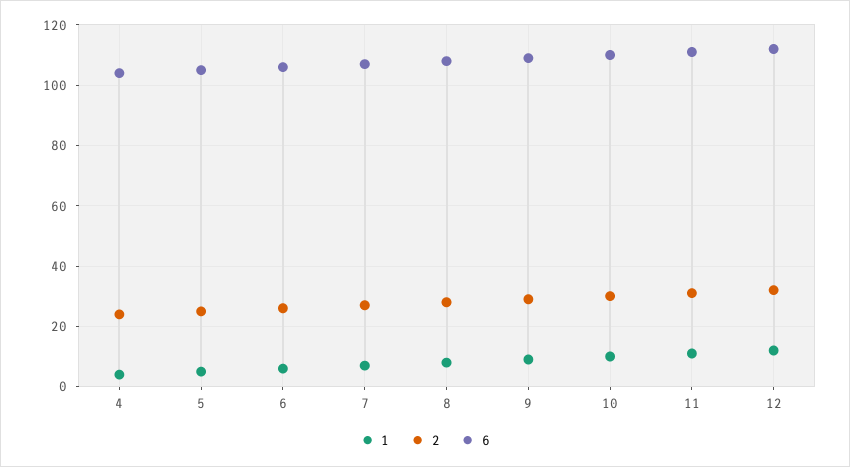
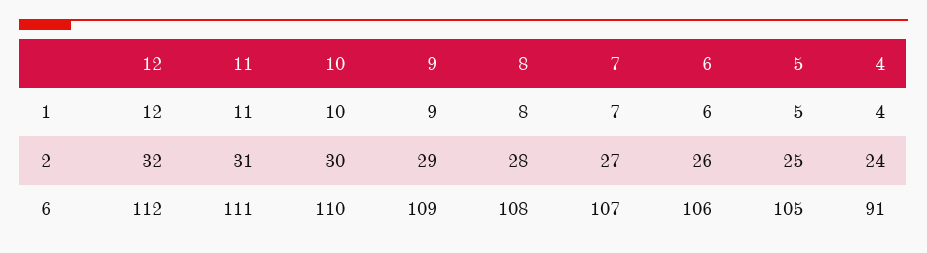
6, 4: 105 -> 91

